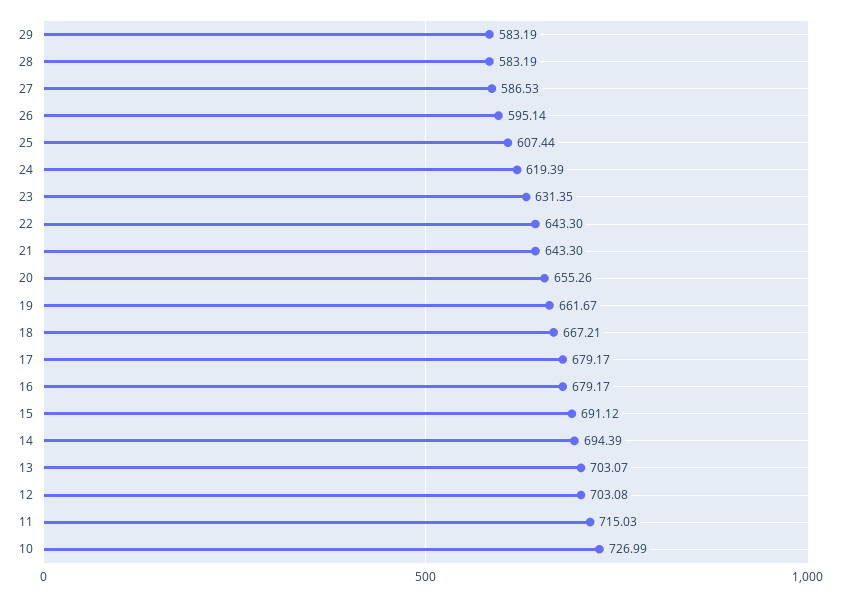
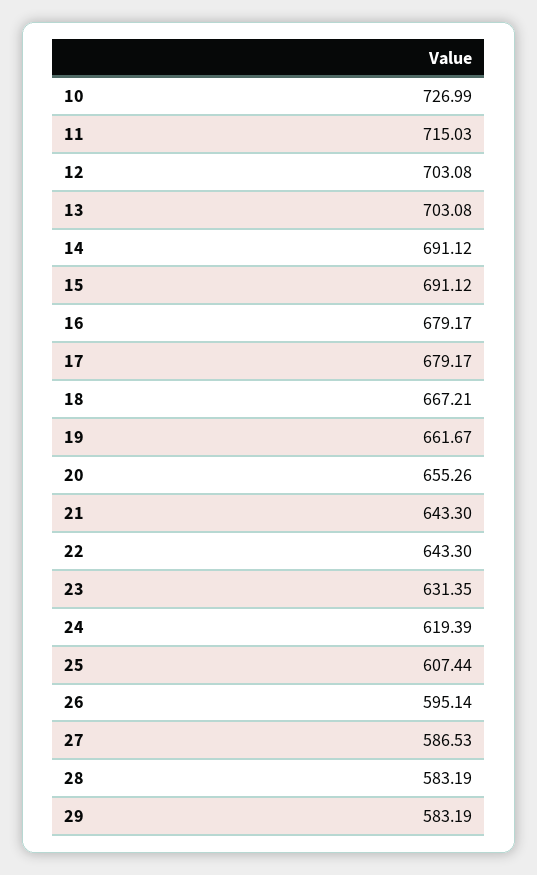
14: 694.39 -> 691.12
13: 703.07 -> 703.08

